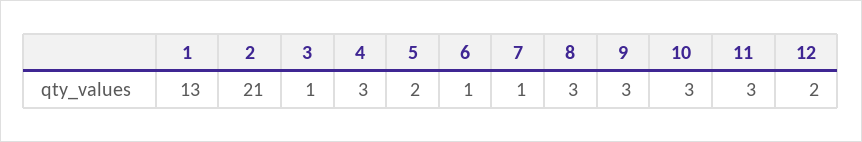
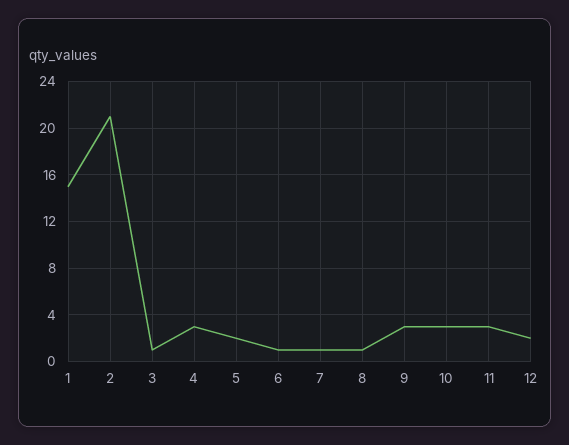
1: 13 -> 15
8: 3 -> 1

